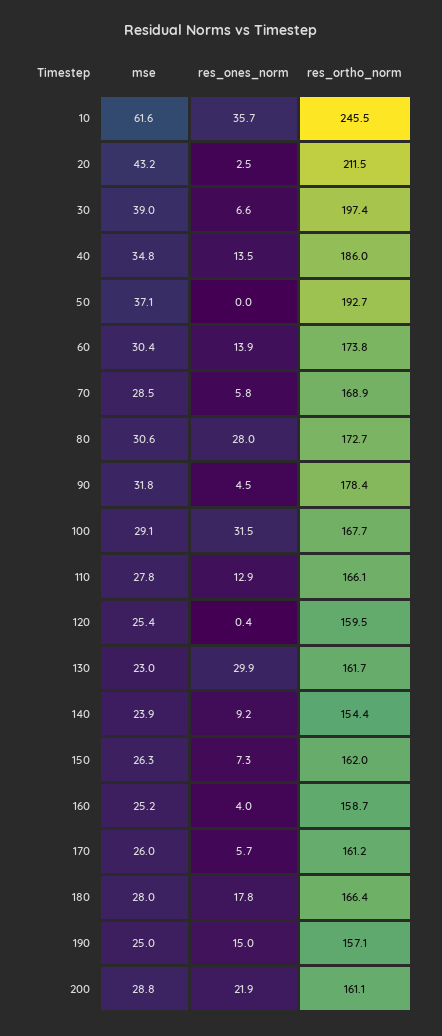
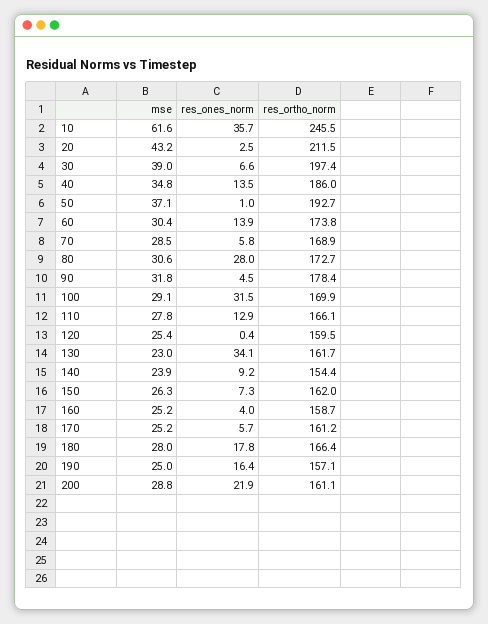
res_ones_norm, 50: 0 -> 1
res_ortho_norm, 100: 167.7 -> 169.9
res_ones_norm, 130: 29.9 -> 34.1
mse, 170: 26 -> 25.2
res_ones_norm, 190: 15 -> 16.4

